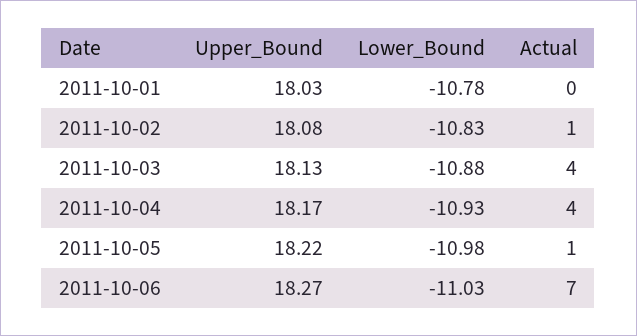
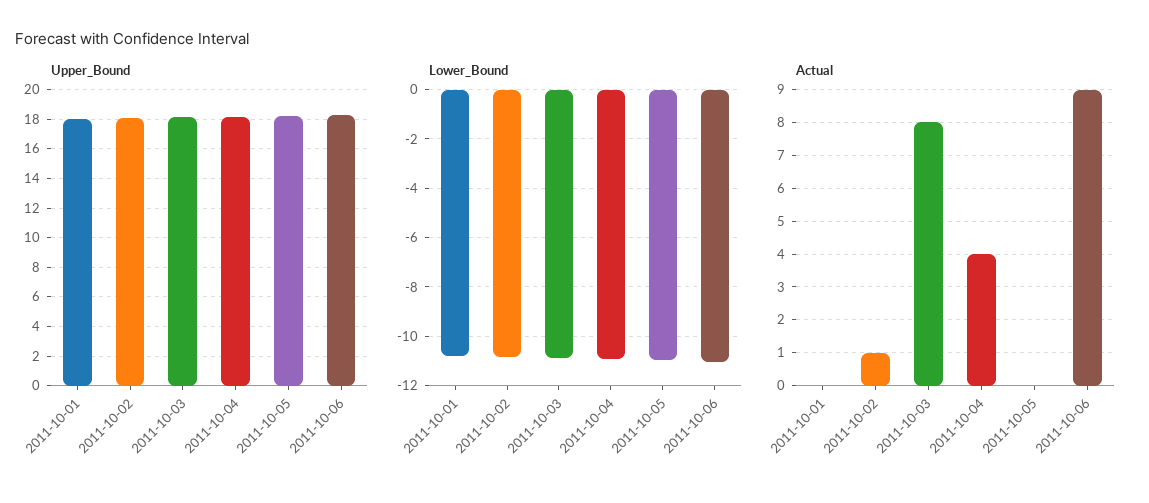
Actual, 2011-10-03: 4 -> 8
Actual, 2011-10-05: 1 -> 0
Actual, 2011-10-06: 7 -> 9

